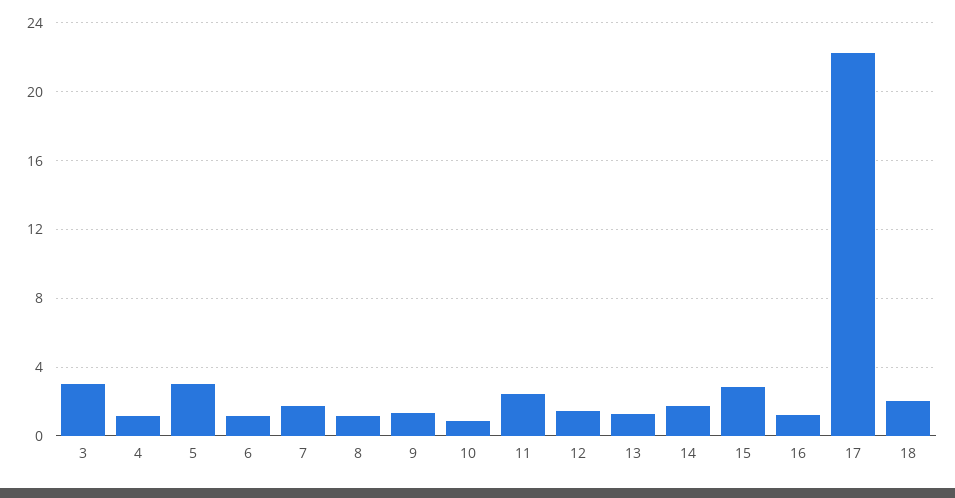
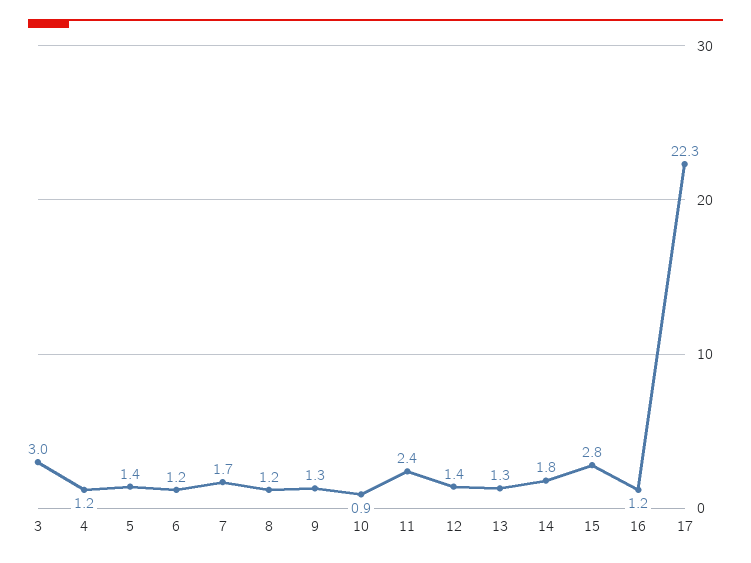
5: 3 -> 1.4
18: 2 -> none

